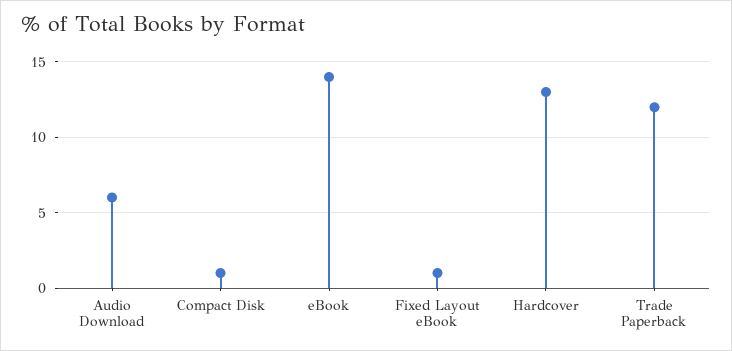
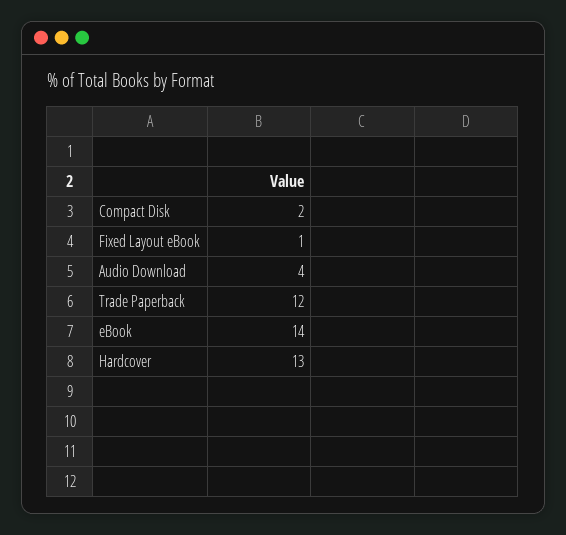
Audio Download: 6 -> 4
Compact Disk: 1 -> 2

